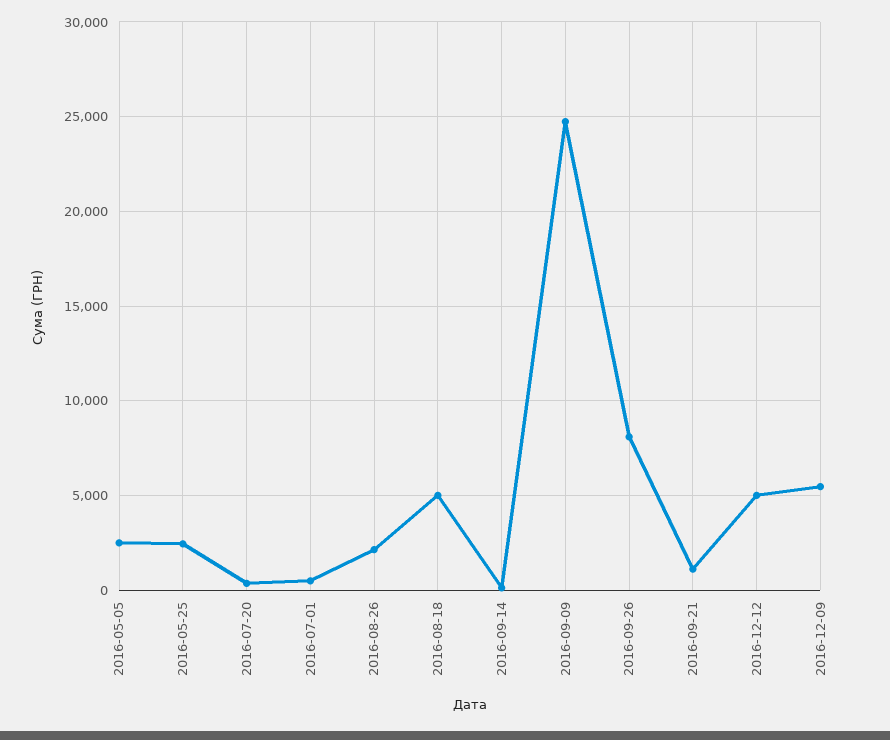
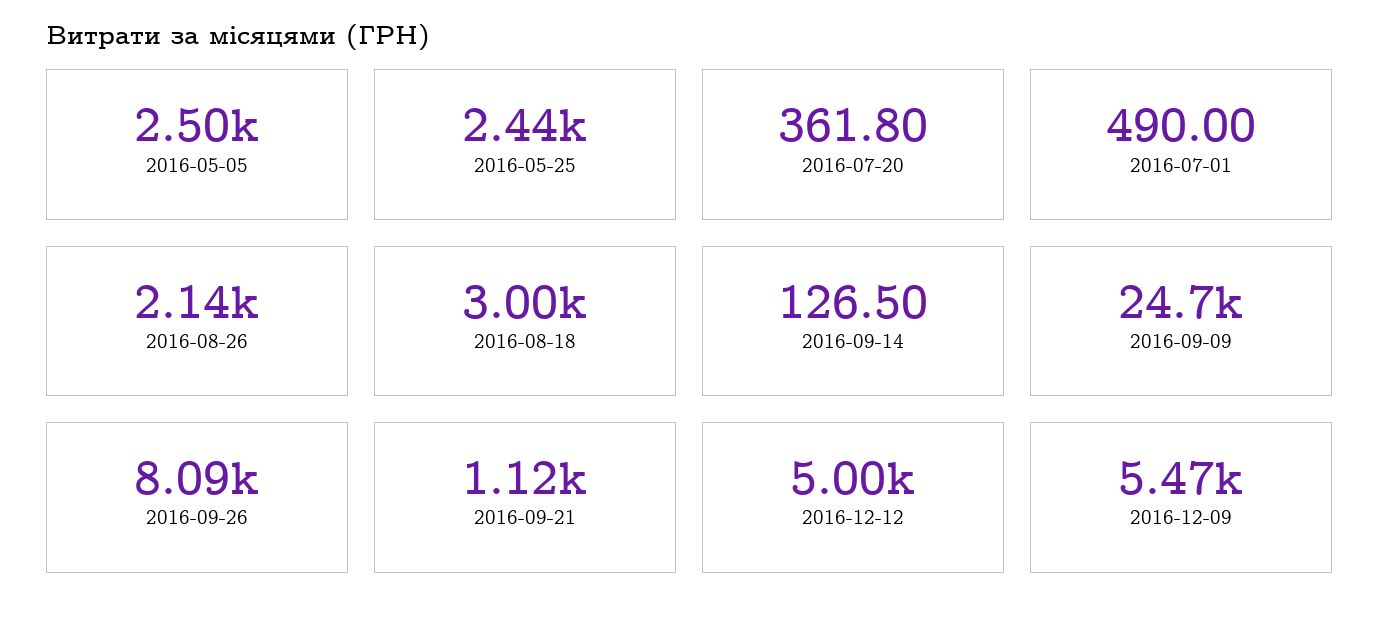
2016-08-18: 5000 -> 3000

